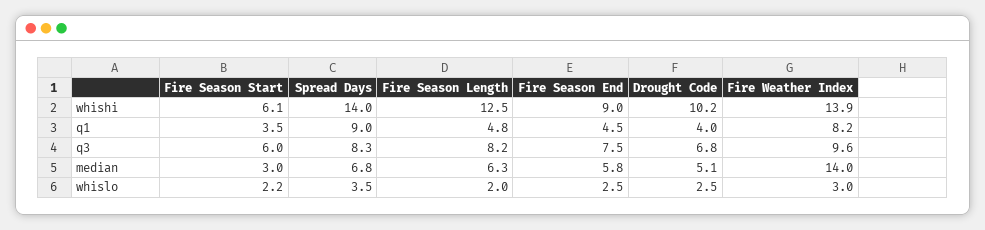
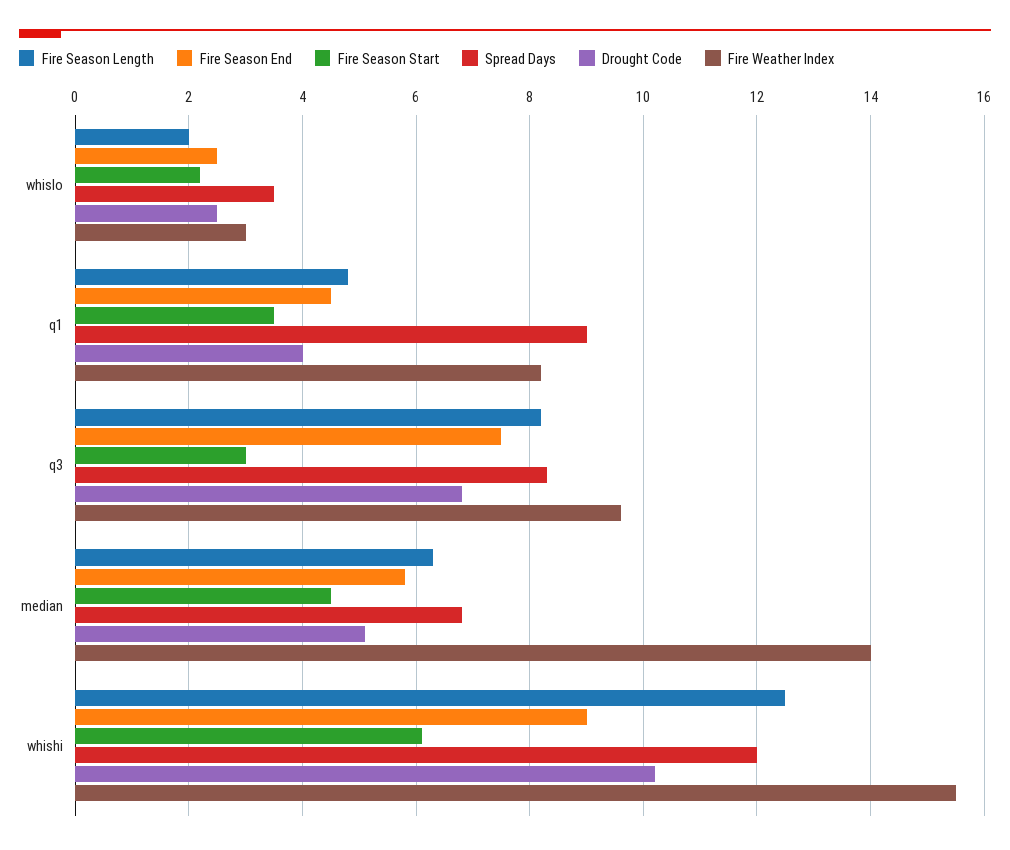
Spread Days, whishi: 14 -> 12
Fire Weather Index, whishi: 13.9 -> 15.5
Fire Season Start, q3: 6 -> 3
Fire Season Start, median: 3 -> 4.5

